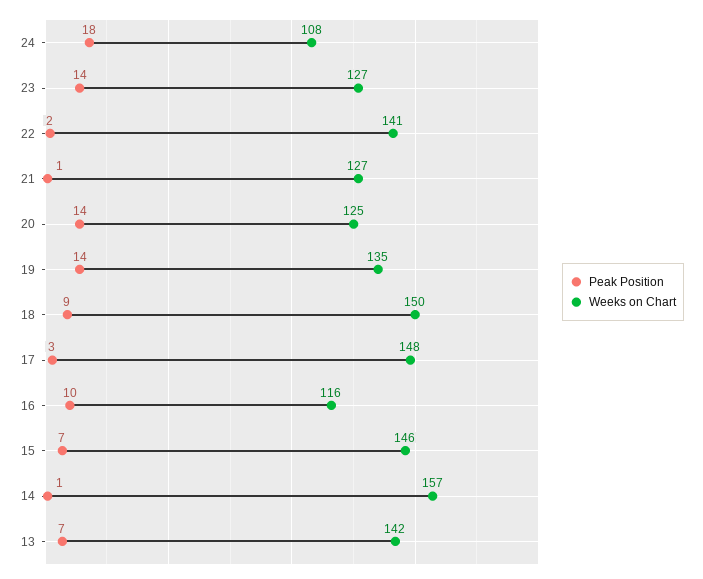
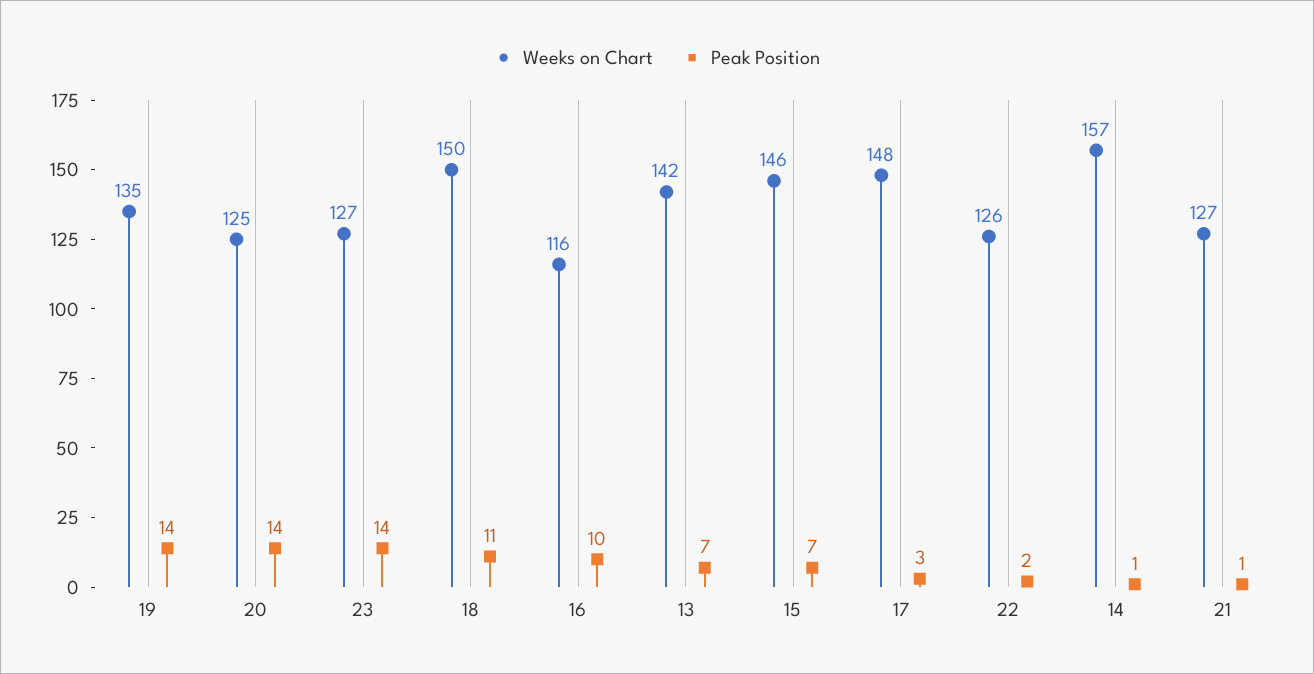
Peak Position, 24: 18 -> none
Weeks on Chart, 24: 108 -> none
Weeks on Chart, 22: 141 -> 126
Peak Position, 18: 9 -> 11

